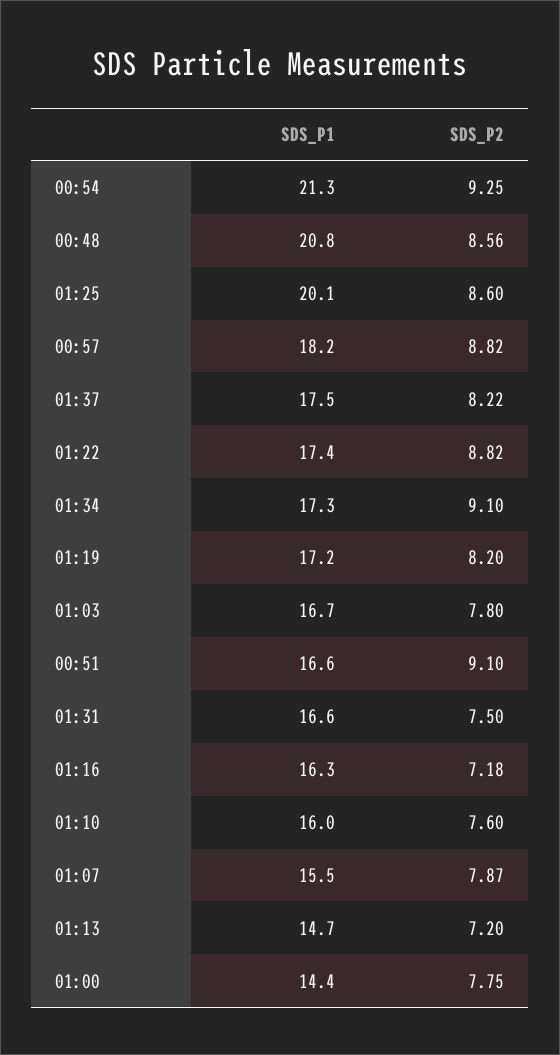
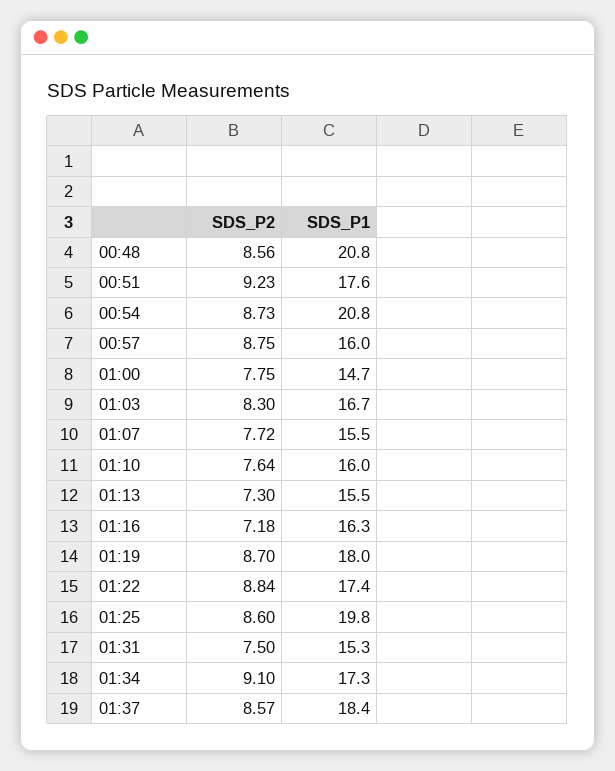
SDS_P1, 00:54: 21.3 -> 20.8
SDS_P2, 00:54: 9.25 -> 8.73
SDS_P1, 01:25: 20.1 -> 19.8
SDS_P1, 00:57: 18.2 -> 16
SDS_P2, 00:57: 8.82 -> 8.75
SDS_P1, 01:37: 17.5 -> 18.4
SDS_P2, 01:37: 8.22 -> 8.57
SDS_P2, 01:22: 8.82 -> 8.84
SDS_P1, 01:19: 17.2 -> 18
SDS_P2, 01:19: 8.2 -> 8.7
SDS_P2, 01:03: 7.8 -> 8.3
SDS_P1, 00:51: 16.6 -> 17.6
SDS_P2, 00:51: 9.1 -> 9.23
SDS_P1, 01:31: 16.6 -> 15.3
SDS_P2, 01:10: 7.6 -> 7.64
SDS_P2, 01:07: 7.87 -> 7.72
SDS_P1, 01:13: 14.7 -> 15.5
SDS_P2, 01:13: 7.2 -> 7.3
SDS_P1, 01:00: 14.4 -> 14.7

